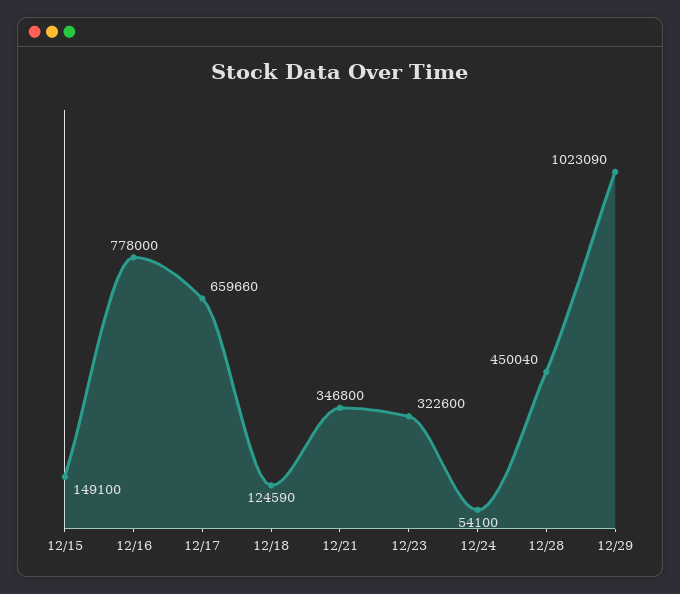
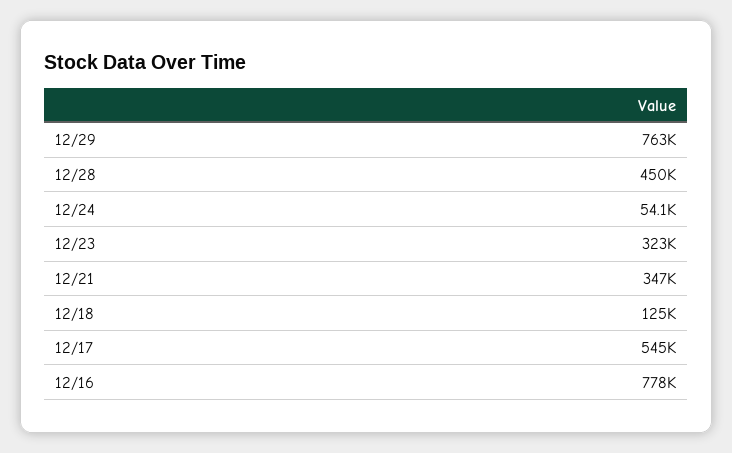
12/15: 149100 -> none
12/17: 659660 -> 545000
12/29: 1023090 -> 763000

